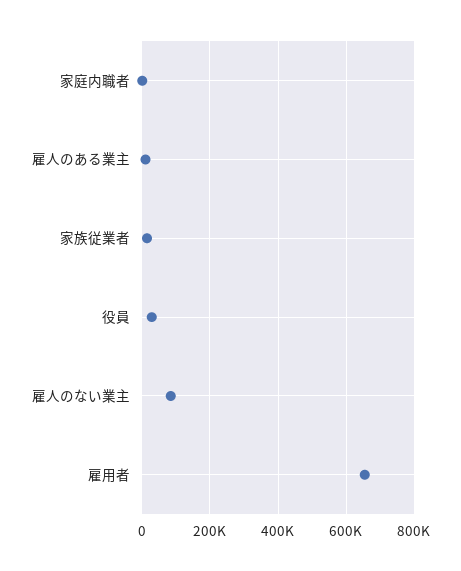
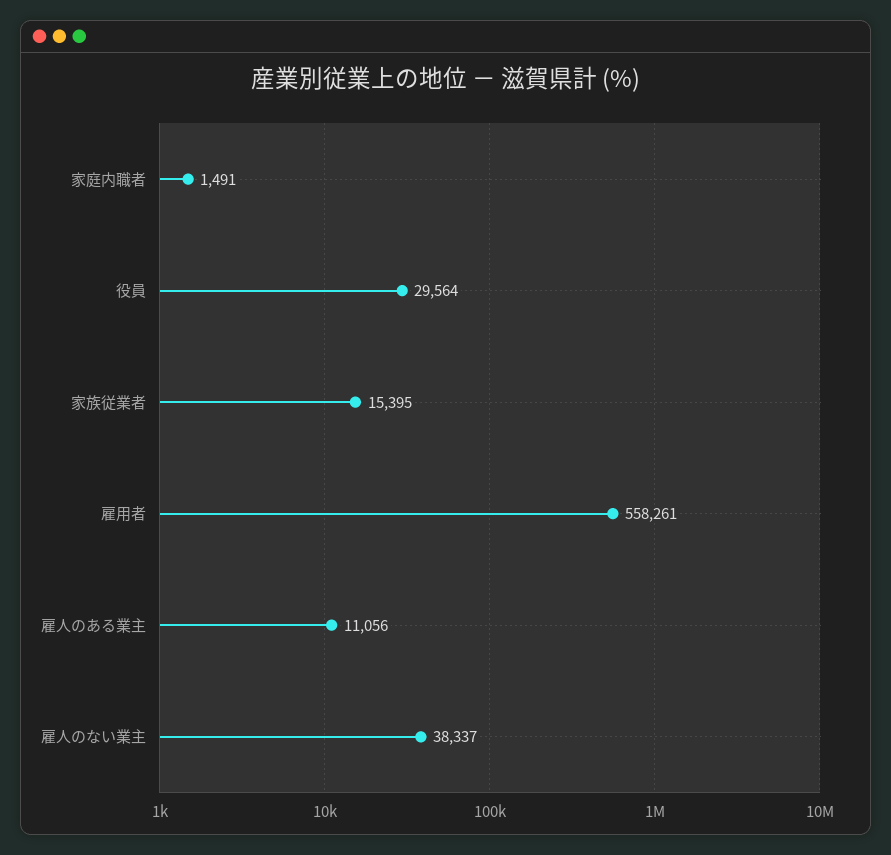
雇人のない業主: 80000 -> 38337
雇用者: 660000 -> 558261

